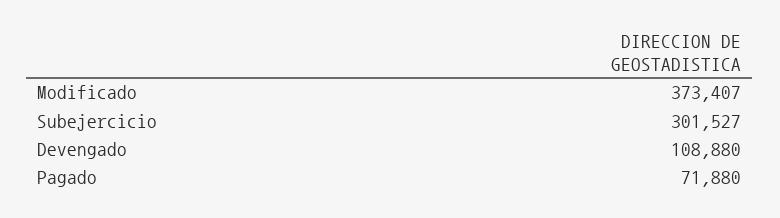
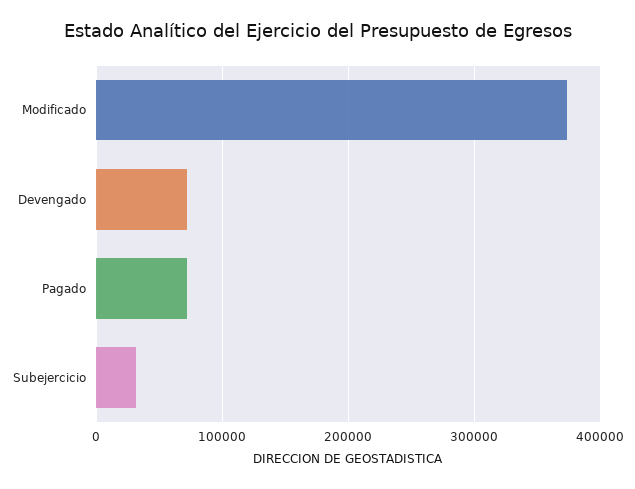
Subejercicio: 301527 -> 30000
Devengado: 108880 -> 70000

